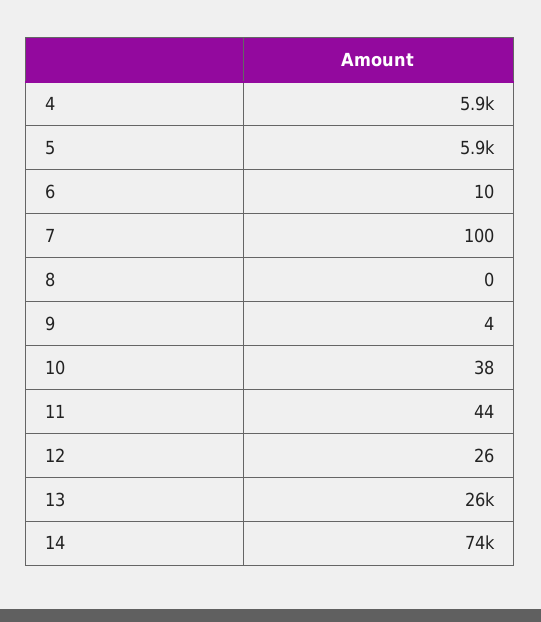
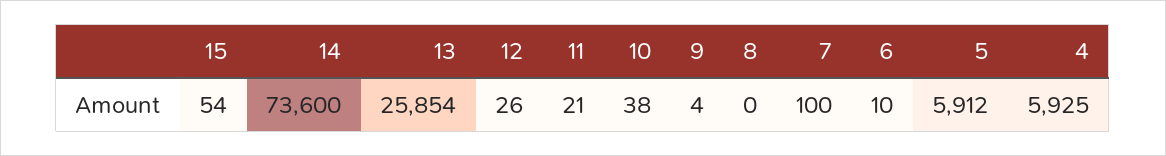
11: 44 -> 21
15: none -> 54

